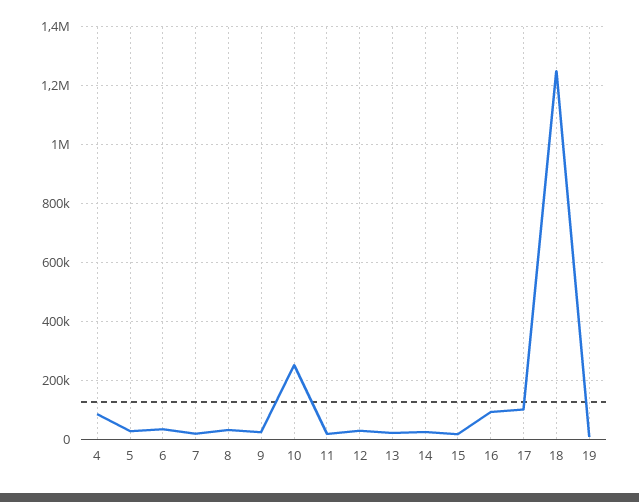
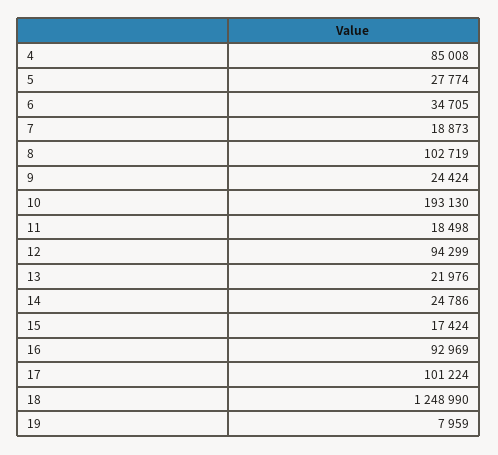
8: 25000 -> 102719
10: 250000 -> 193130
12: 25000 -> 94299

